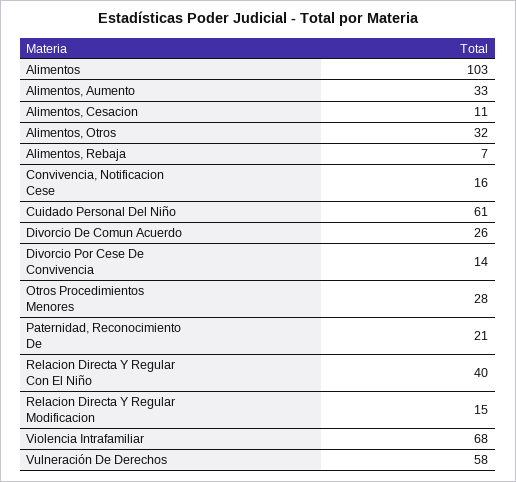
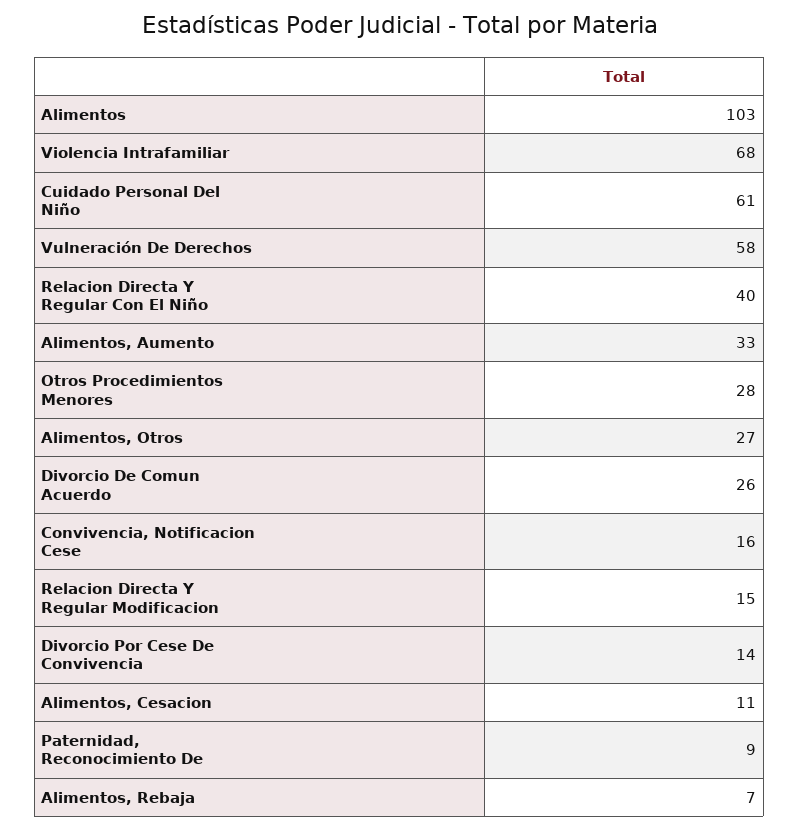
Alimentos, Otros: 32 -> 27
Paternidad, Reconocimiento De: 21 -> 9

